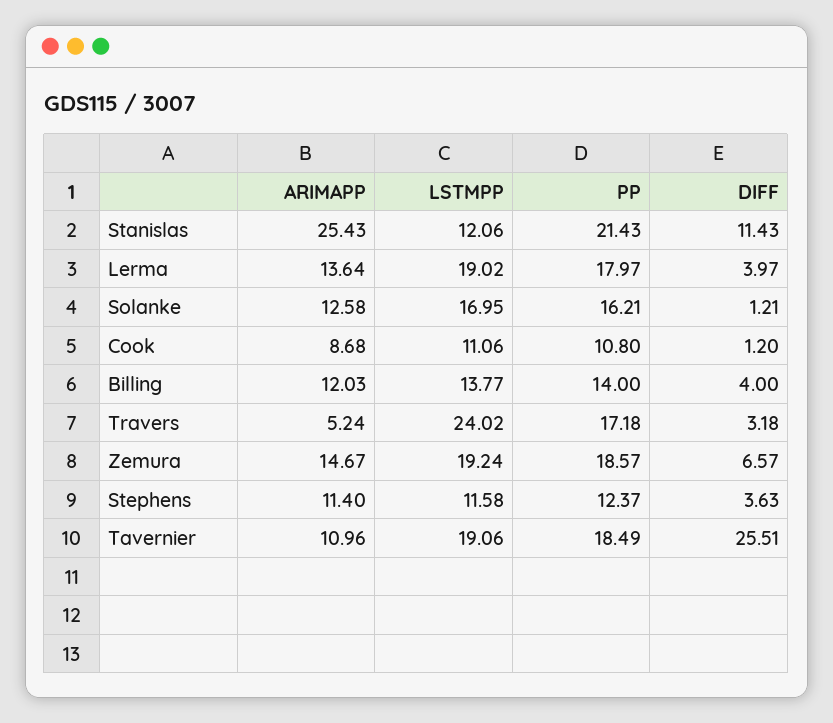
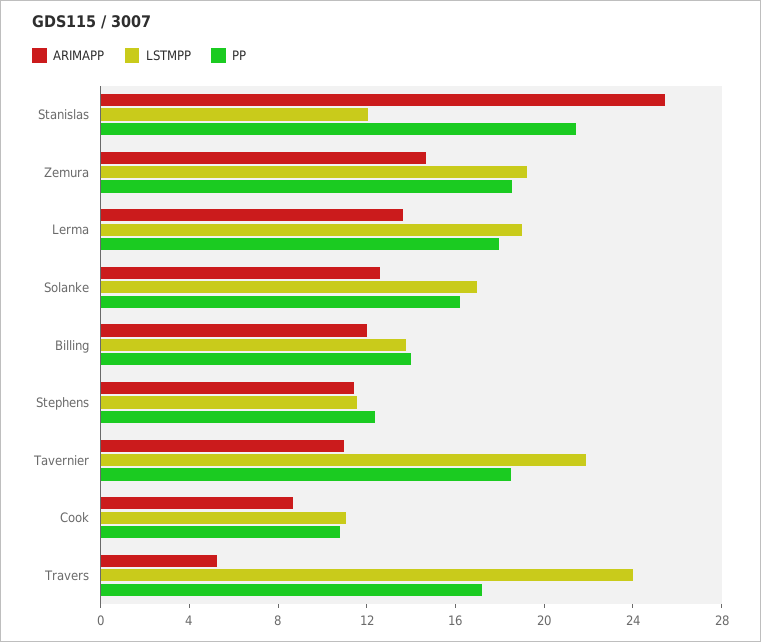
DIFF, Stanislas: 11.43 -> none
DIFF, Lerma: 3.97 -> none
DIFF, Solanke: 1.21 -> none
DIFF, Cook: 1.2 -> none
DIFF, Billing: 4 -> none
DIFF, Travers: 3.18 -> none
DIFF, Zemura: 6.57 -> none
DIFF, Stephens: 3.63 -> none
LSTMPP, Tavernier: 19.06 -> 22
DIFF, Tavernier: 25.51 -> none

